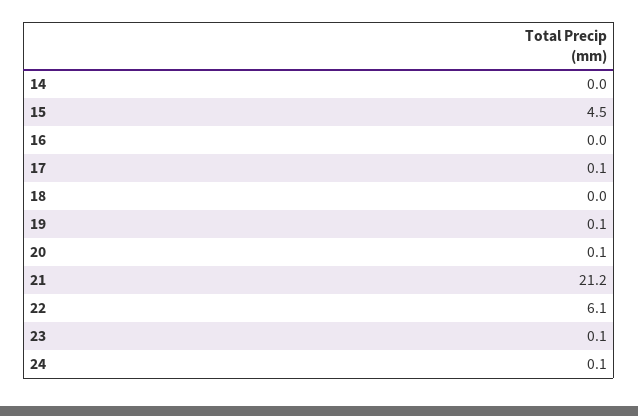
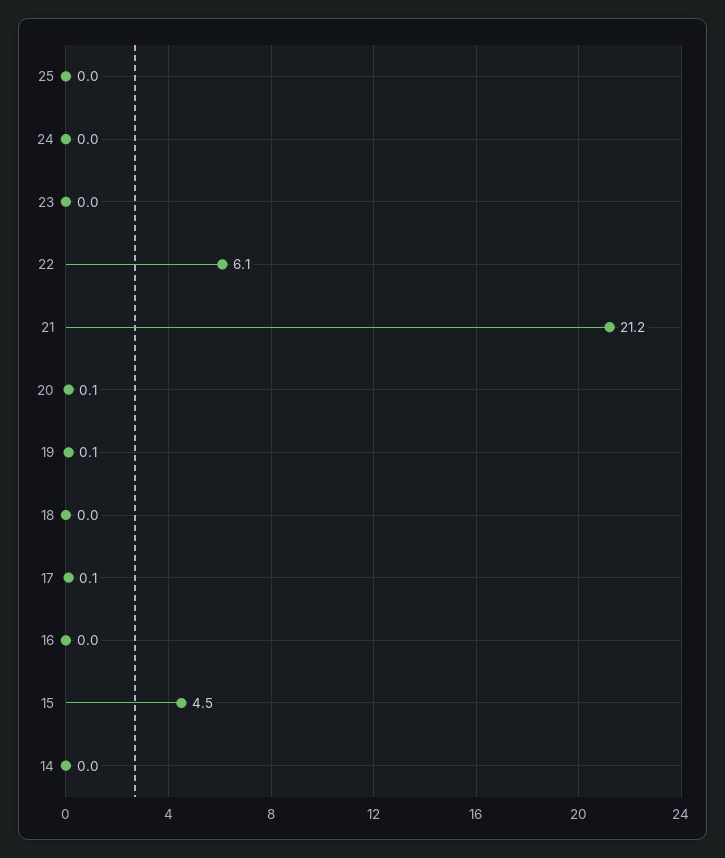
23: 0.1 -> 0
24: 0.1 -> 0
25: none -> 0

